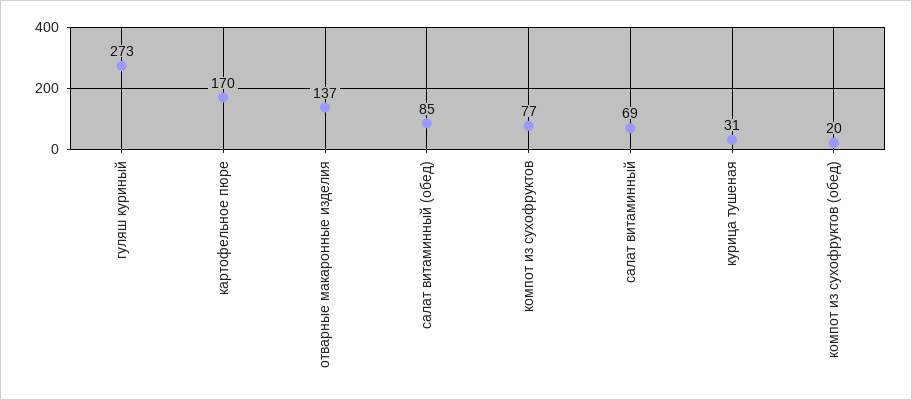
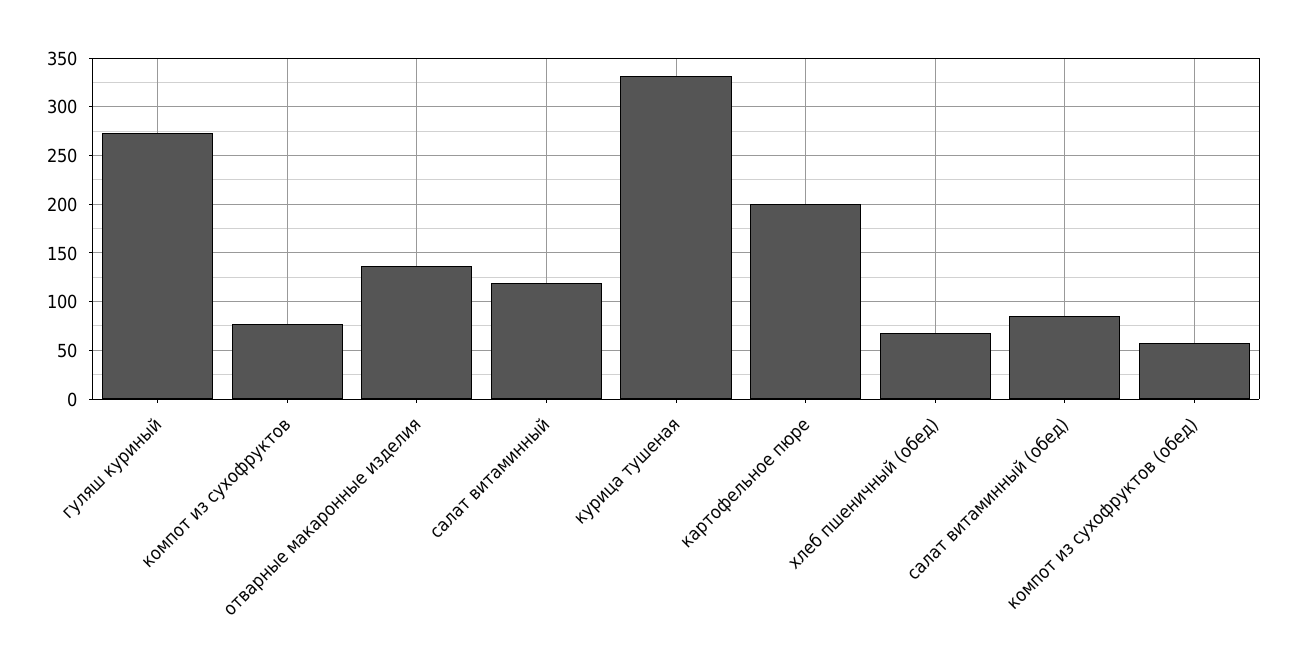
картофельное пюре: 170 -> 200
салат витаминный: 69 -> 120
курица тушеная: 31 -> 330
компот из сухофруктов (обед): 20 -> 60
хлеб пшеничный (обед): none -> 70

